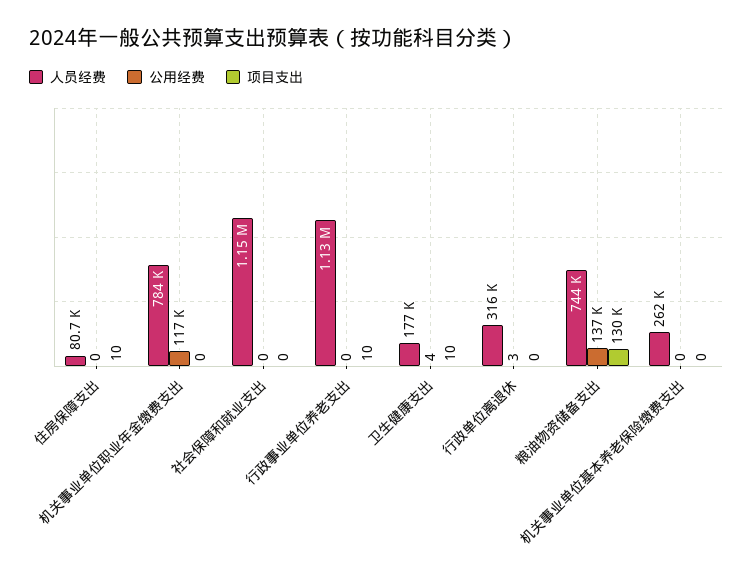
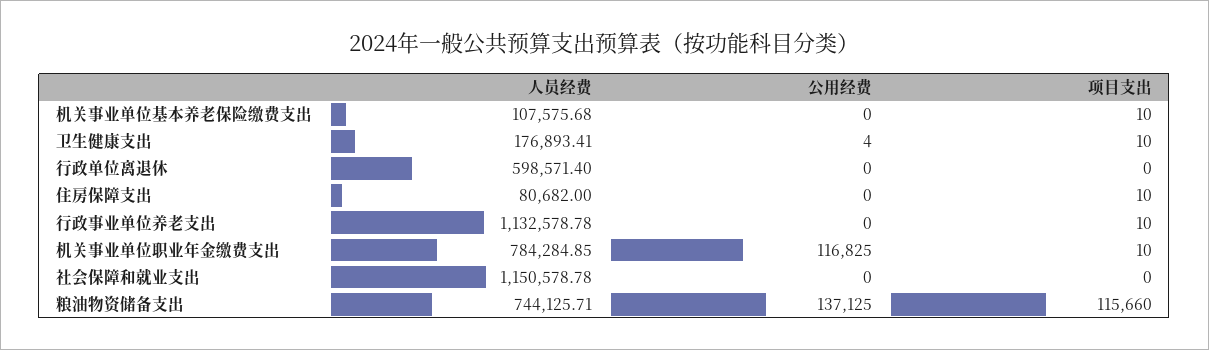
项目支出, 机关事业单位职业年金缴费支出: 0 -> 10
人员经费, 行政单位离退休: 316000 -> 598571.4
公用经费, 行政单位离退休: 3 -> 0
项目支出, 粮油物资储备支出: 130000 -> 115660
人员经费, 机关事业单位基本养老保险缴费支出: 262000 -> 107575.68
项目支出, 机关事业单位基本养老保险缴费支出: 0 -> 10

